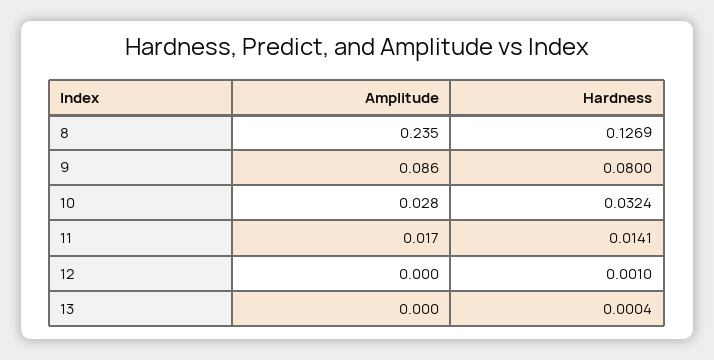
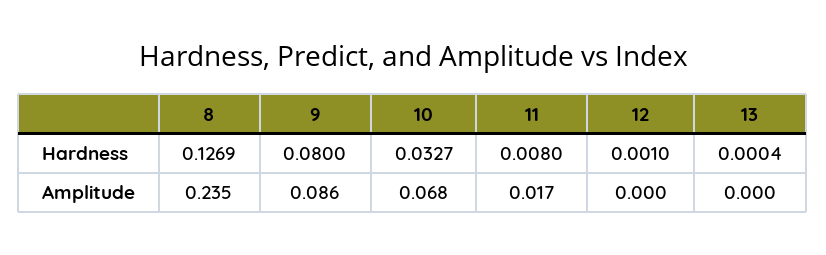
Amplitude, 10: 0.028 -> 0.068
Hardness, 10: 0.0324 -> 0.0327
Hardness, 11: 0.0141 -> 0.008

